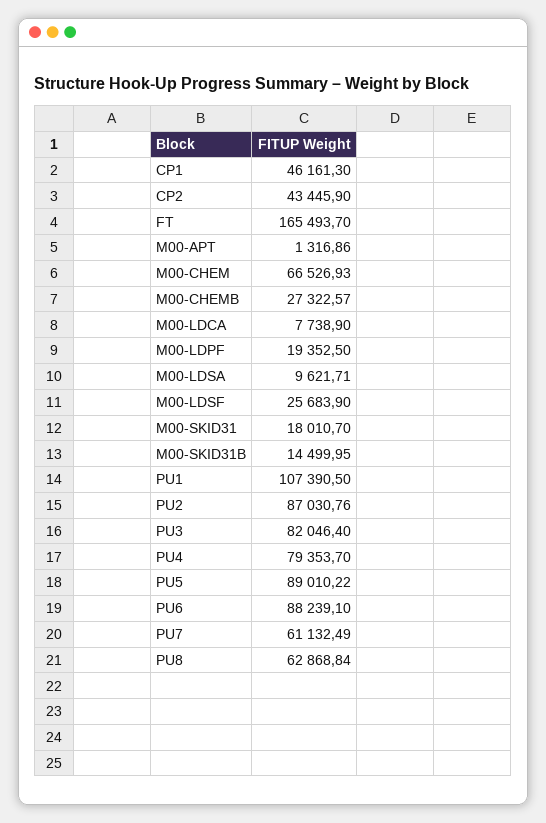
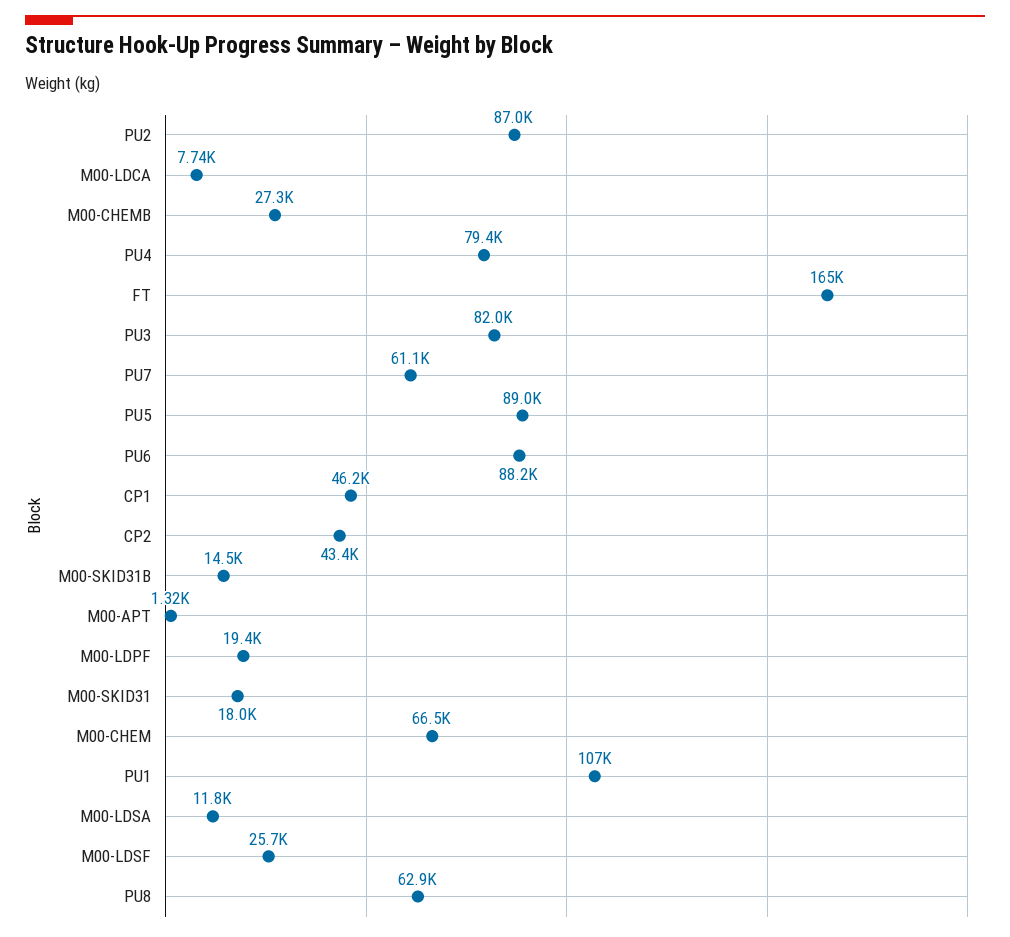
M00-LDSA: 9621.71 -> 11800

